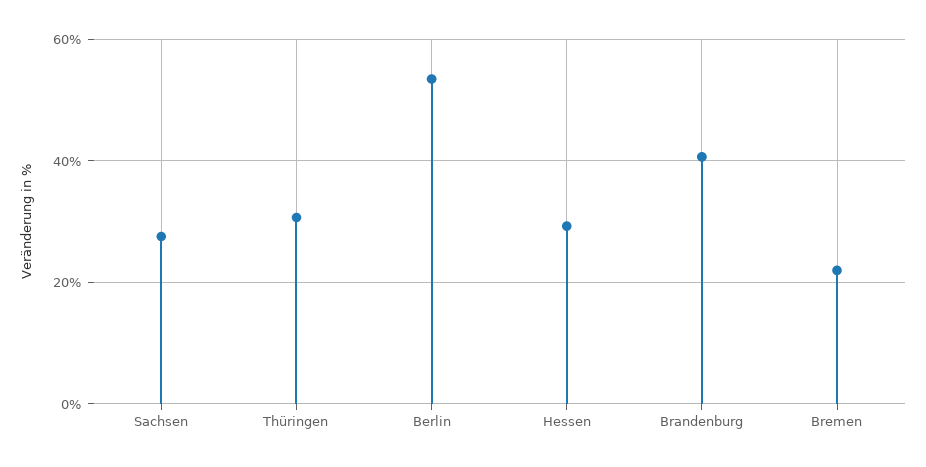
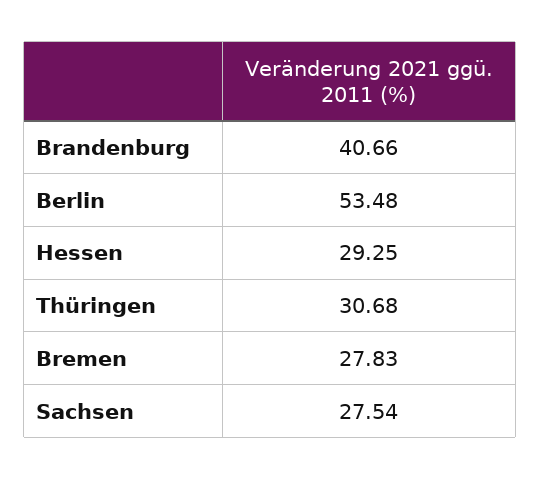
Bremen: 22 -> 27.83

